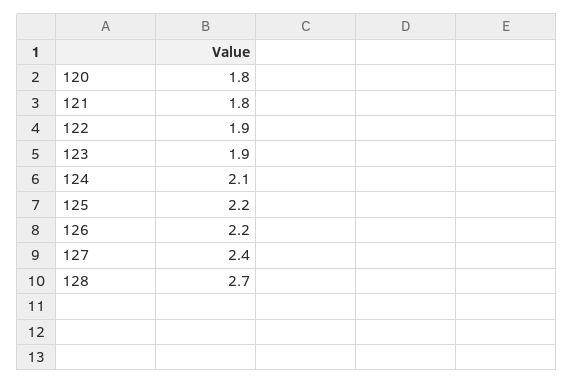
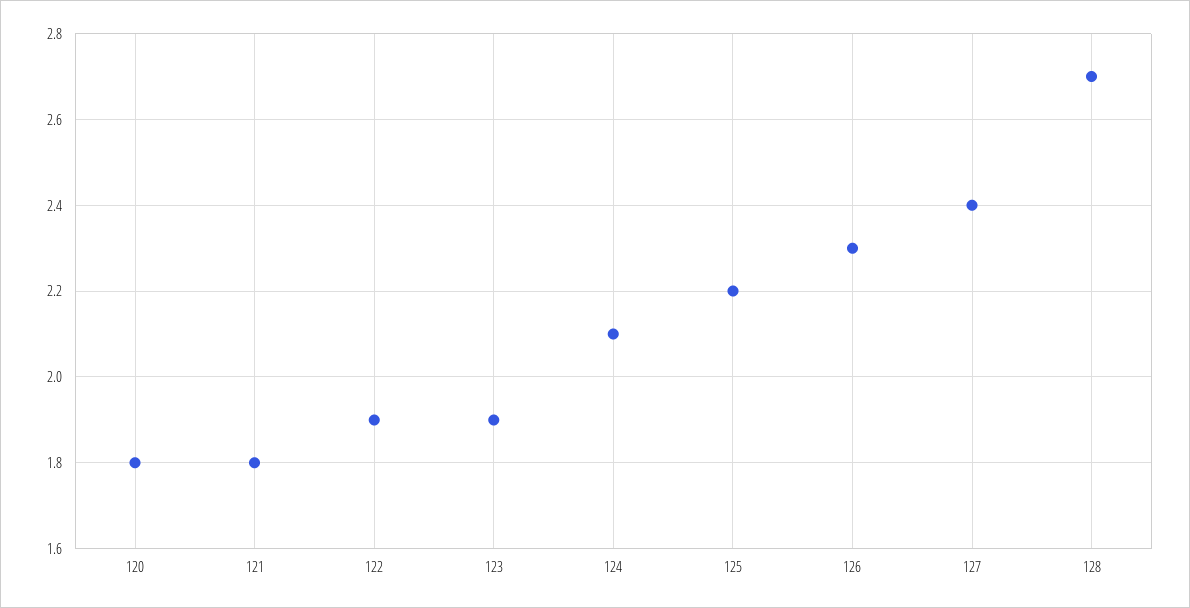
126: 2.2 -> 2.3

